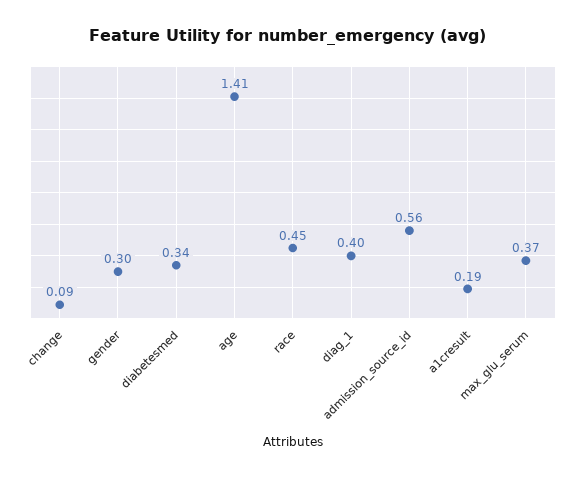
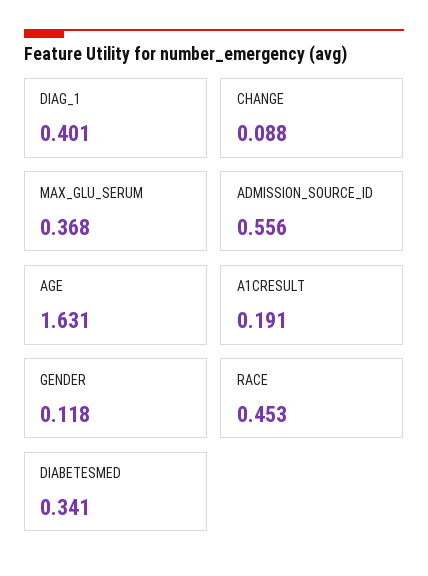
gender: 0.3 -> 0.118
age: 1.41 -> 1.631

